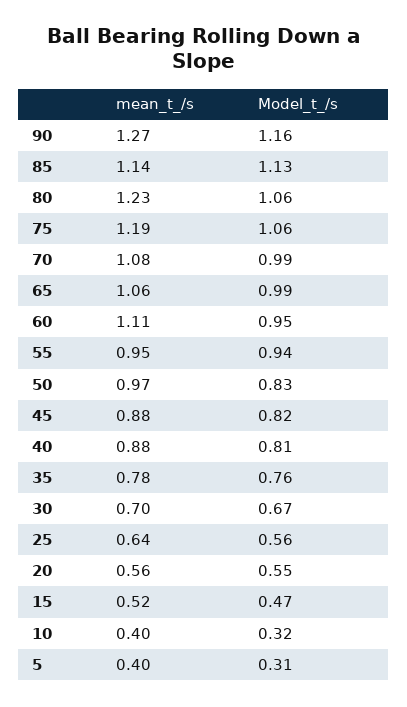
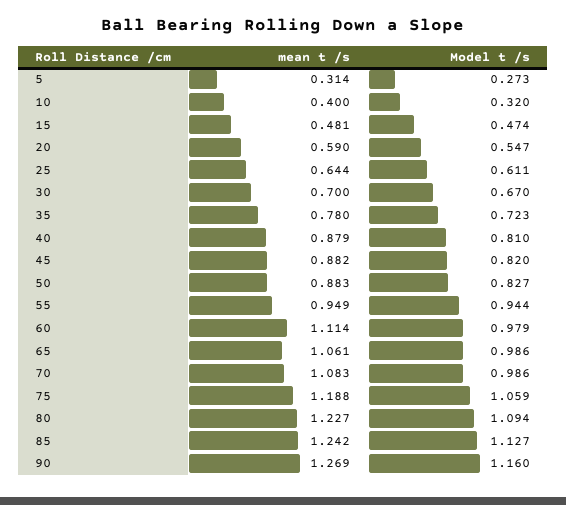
mean_t_/s, 85: 1.14 -> 1.242
Model_t_/s, 80: 1.06 -> 1.094
Model_t_/s, 60: 0.95 -> 0.979
mean_t_/s, 50: 0.97 -> 0.883
Model_t_/s, 35: 0.76 -> 0.723
Model_t_/s, 25: 0.56 -> 0.611
mean_t_/s, 20: 0.56 -> 0.59
mean_t_/s, 15: 0.52 -> 0.481
mean_t_/s, 5: 0.4 -> 0.314
Model_t_/s, 5: 0.31 -> 0.273

